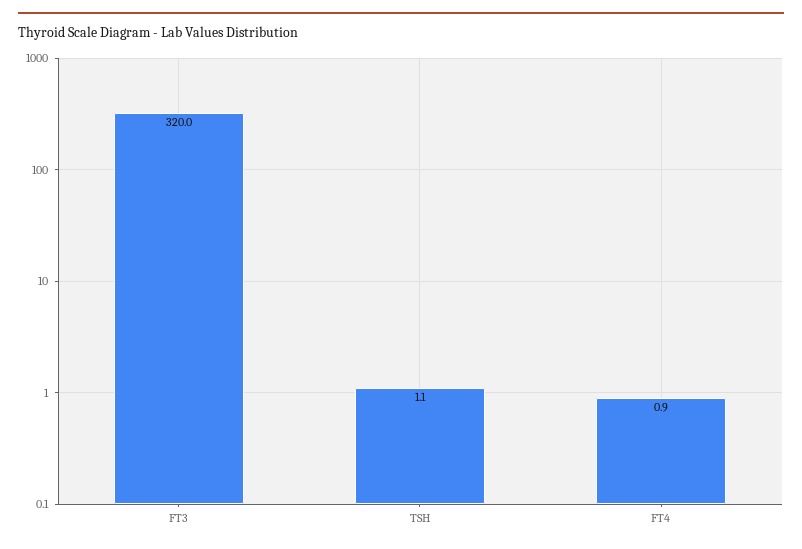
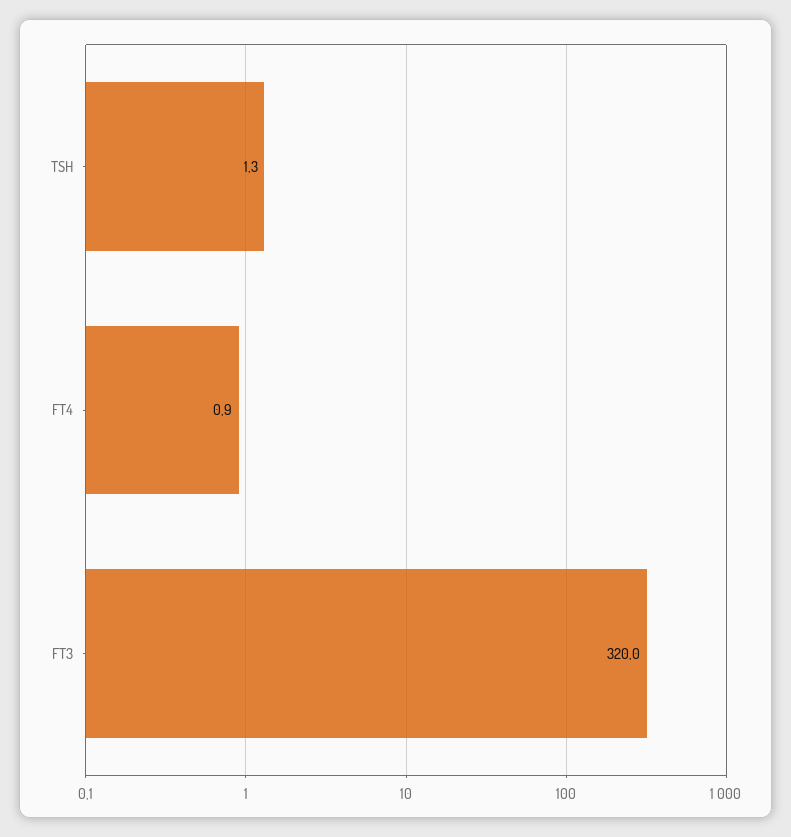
TSH: 1.1 -> 1.3

